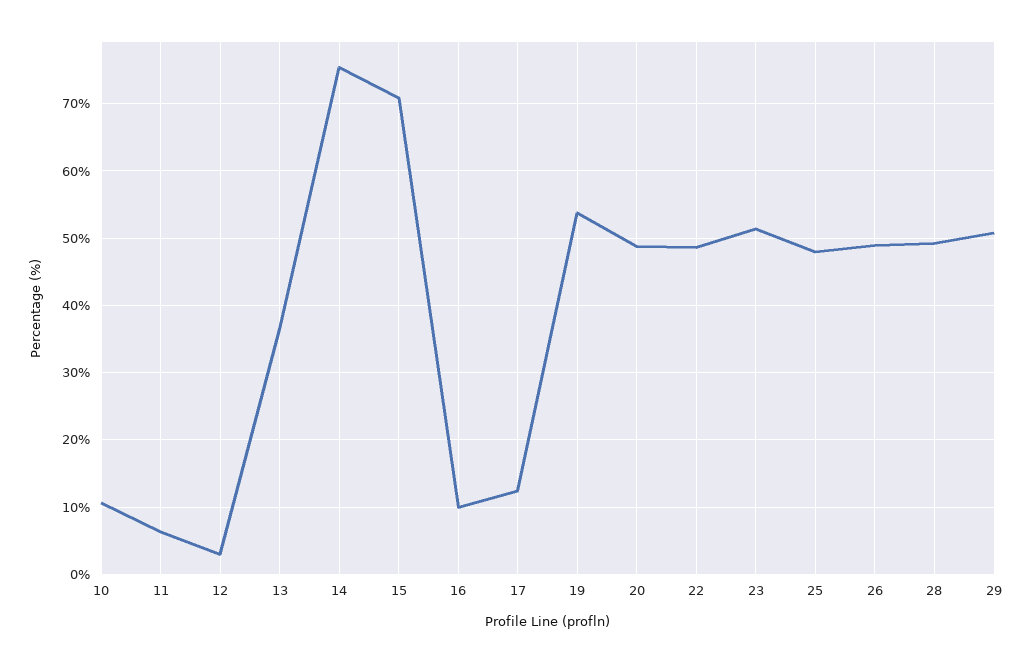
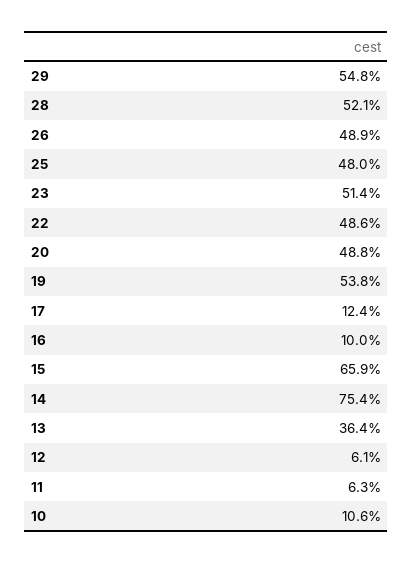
12: 3 -> 6.1
15: 71 -> 65.9
28: 49 -> 52.1
29: 51 -> 54.8

